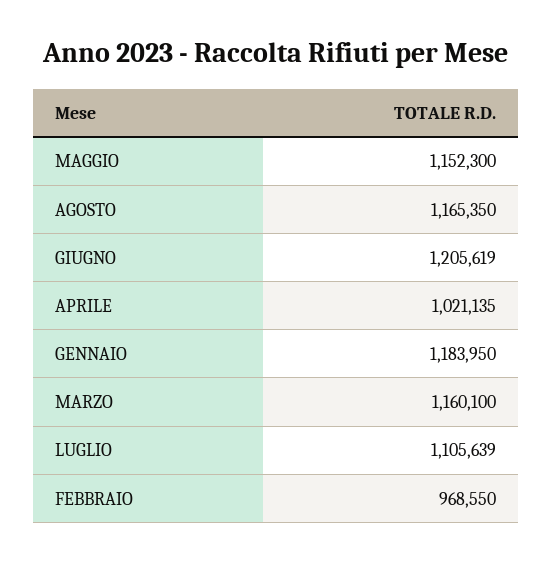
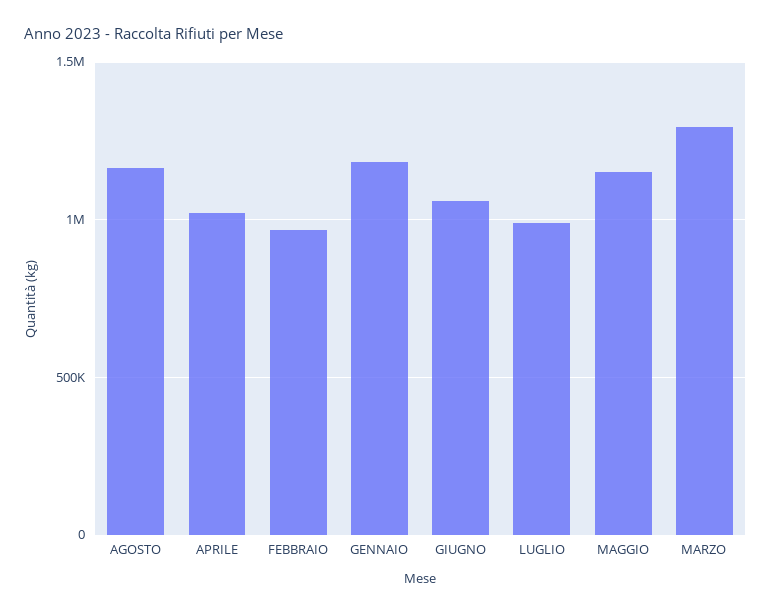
GIUGNO: 1205619 -> 1050000
MARZO: 1160100 -> 1300000
LUGLIO: 1105639 -> 1000000

